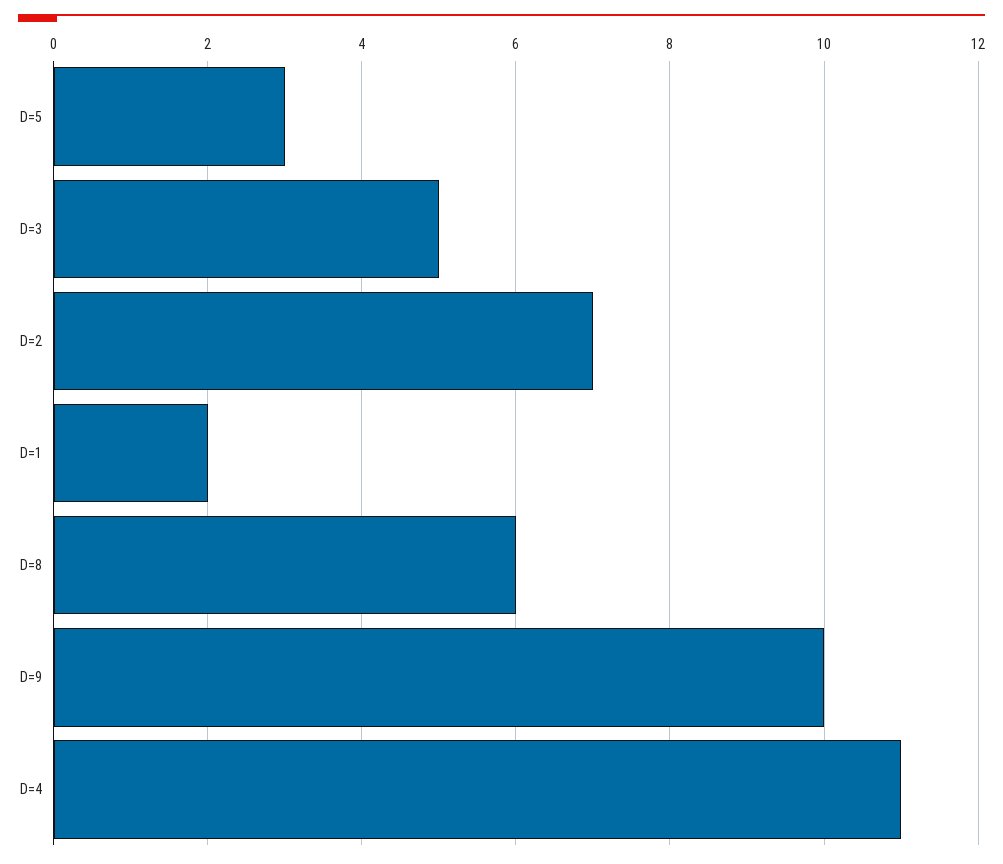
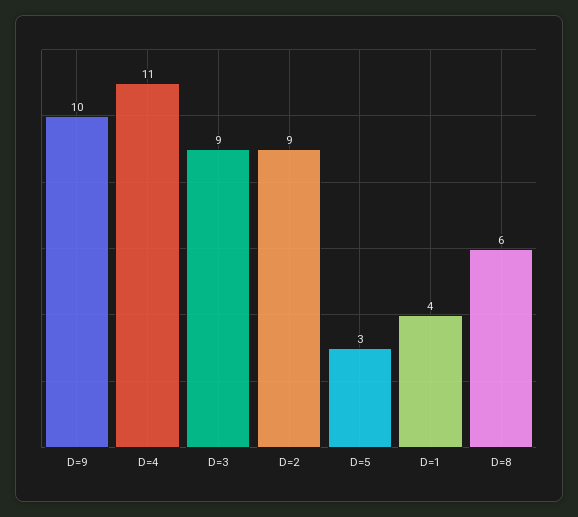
D=3: 5 -> 9
D=2: 7 -> 9
D=1: 2 -> 4

